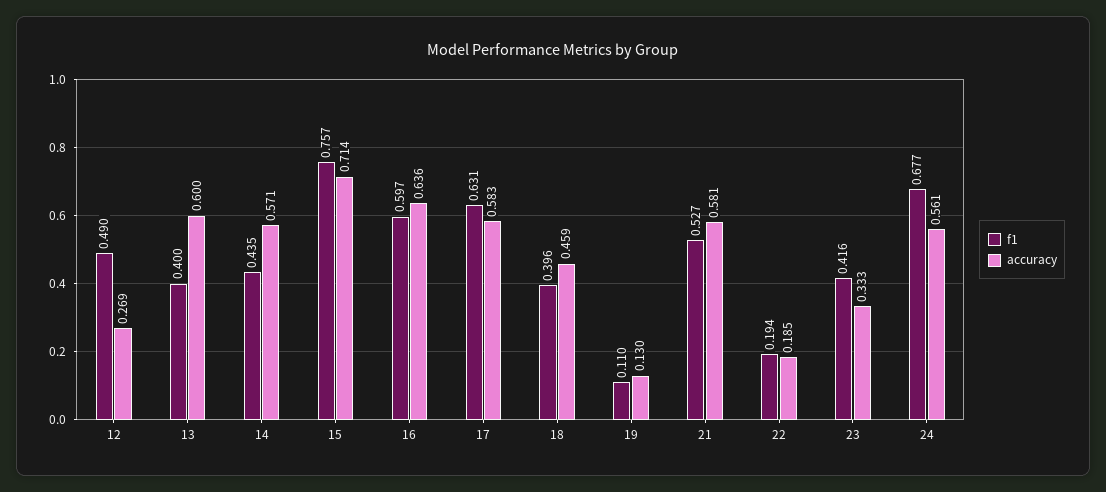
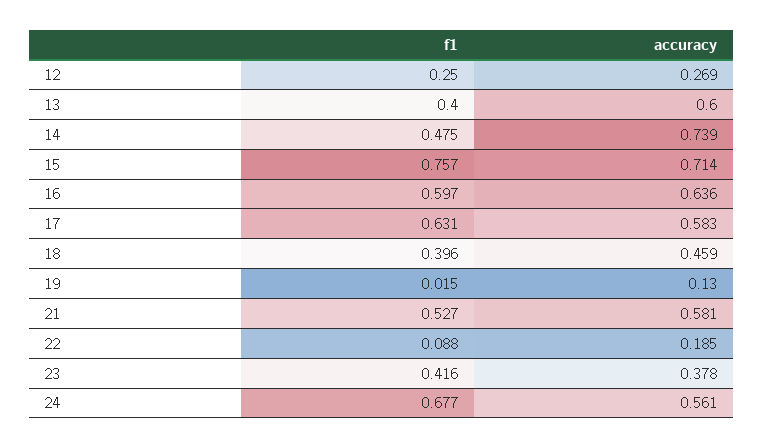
f1, 12: 0.49 -> 0.25
f1, 14: 0.435 -> 0.475
accuracy, 14: 0.571 -> 0.739
f1, 19: 0.11 -> 0.015
f1, 22: 0.194 -> 0.088
accuracy, 23: 0.333 -> 0.378

